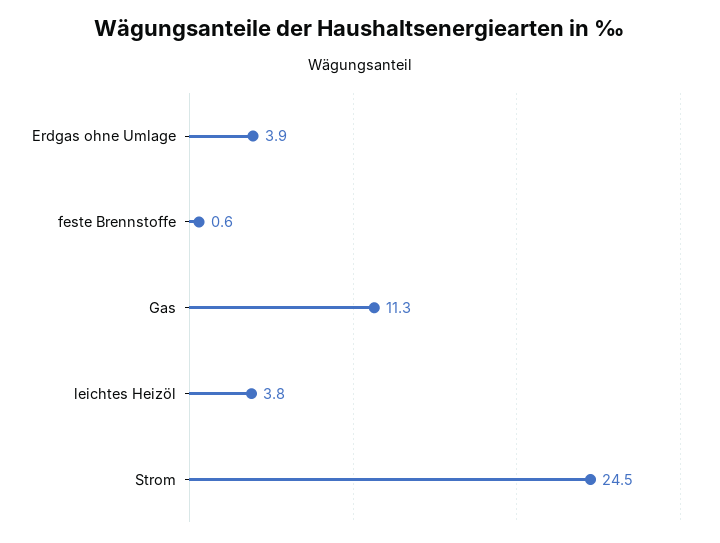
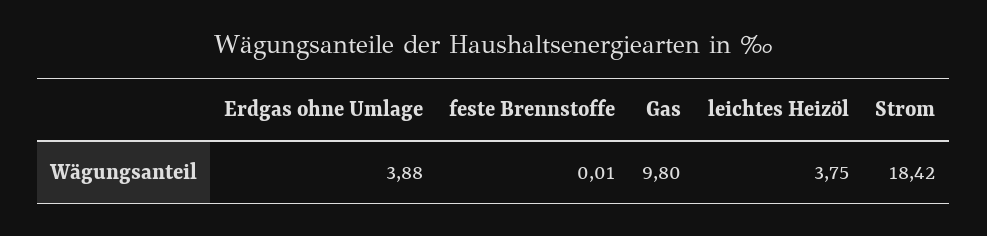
feste Brennstoffe: 0.6 -> 0.01
Gas: 11.3 -> 9.8
Strom: 24.5 -> 18.42

